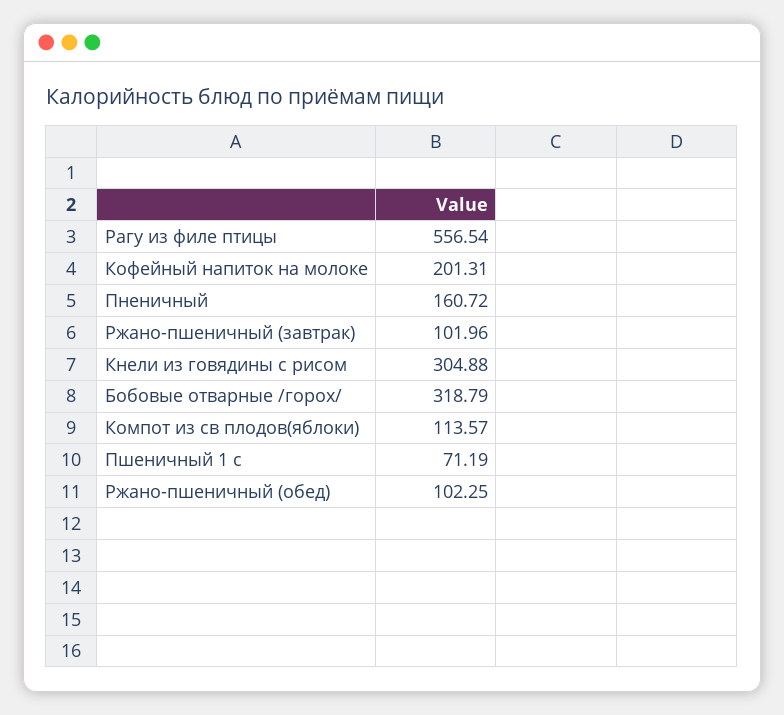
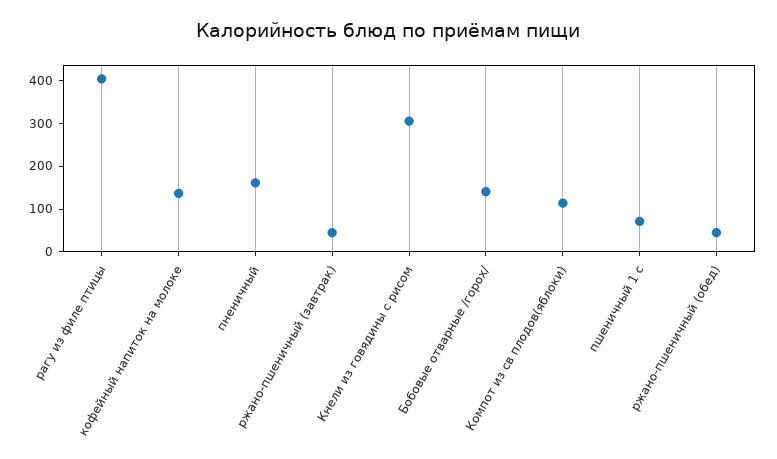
Рагу из филе птицы: 556.54 -> 400
Кофейный напиток на молоке: 201.31 -> 140
Ржано-пшеничный (завтрак): 101.96 -> 40
Бобовые отварные /горох/: 318.79 -> 140
Ржано-пшеничный (обед): 102.25 -> 40

